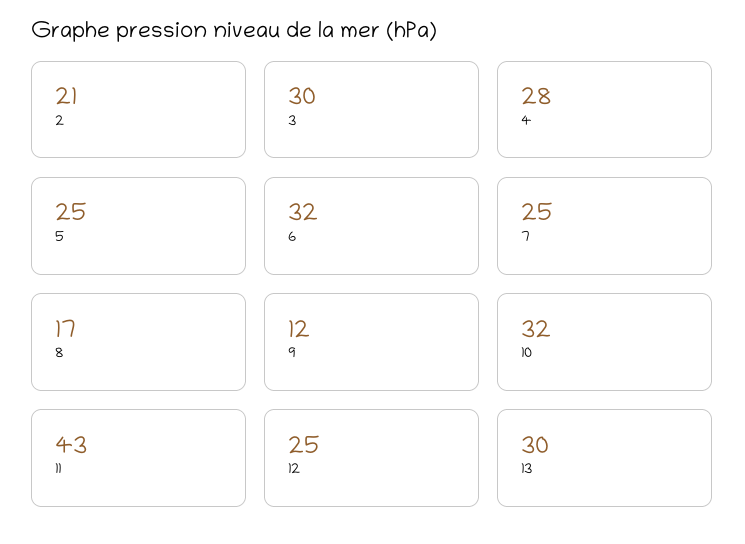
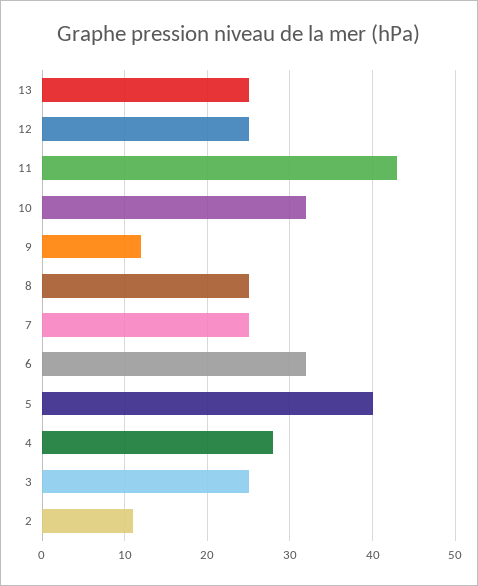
2: 21 -> 11
3: 30 -> 25
5: 25 -> 40
8: 17 -> 25
13: 30 -> 25

